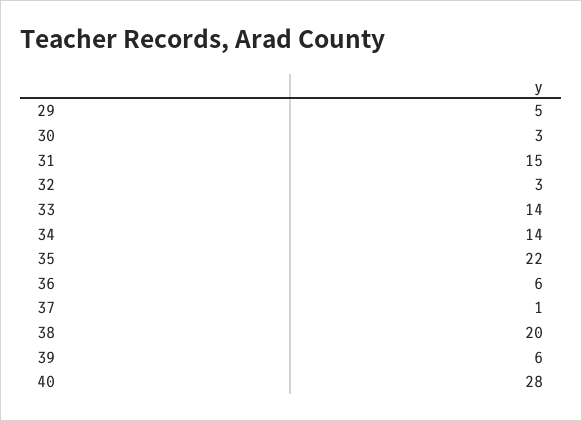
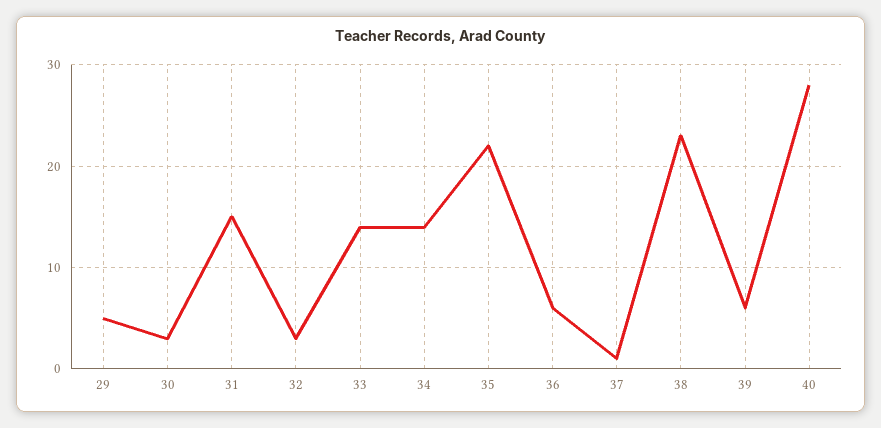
38: 20 -> 23

